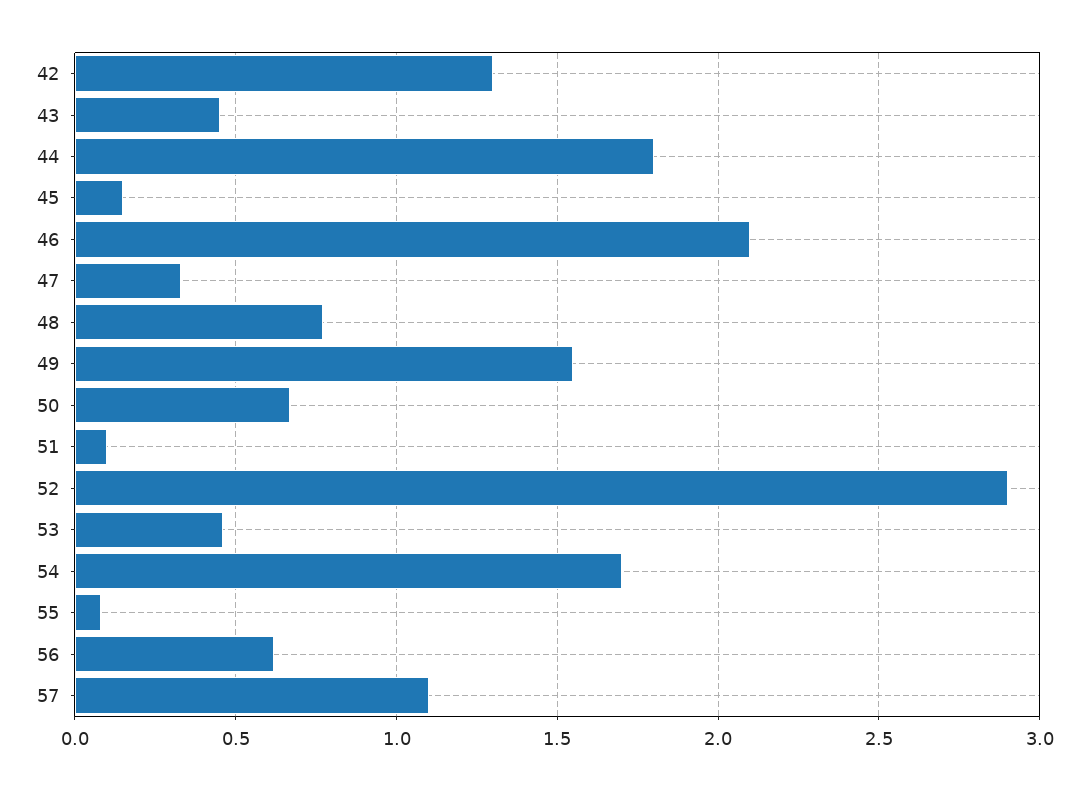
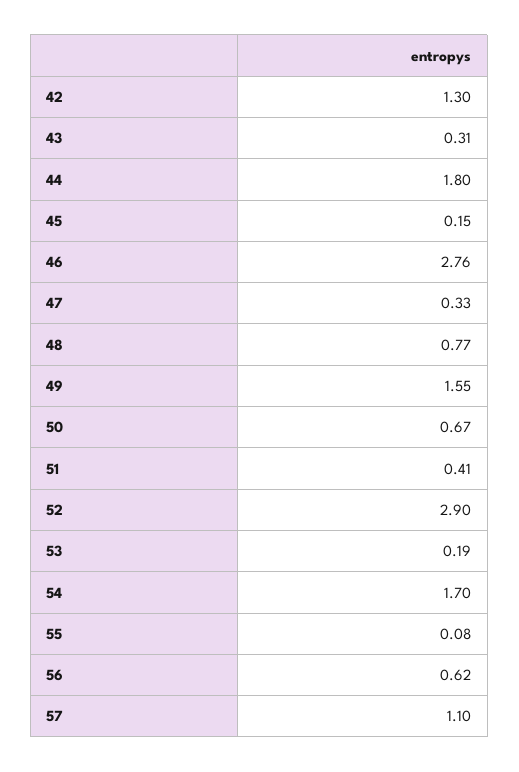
43: 0.45 -> 0.31
46: 2.1 -> 2.76
51: 0.1 -> 0.41
53: 0.45 -> 0.19

